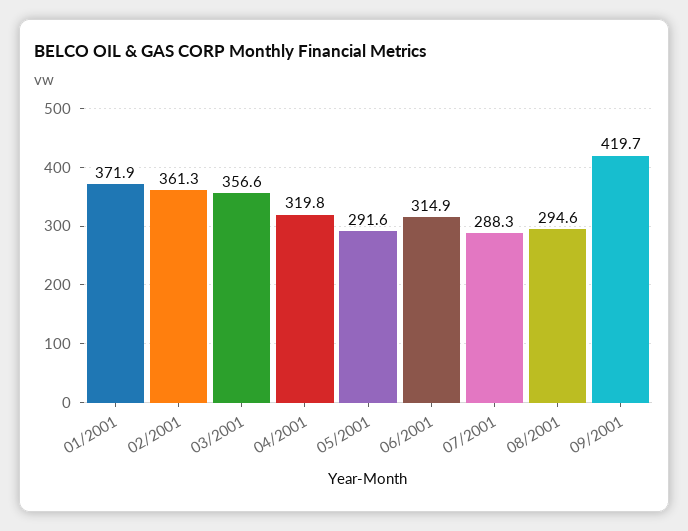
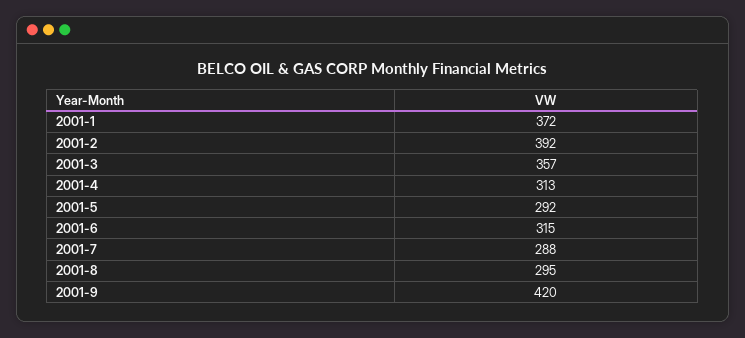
02/2001: 361.3 -> 392
04/2001: 319.8 -> 313

